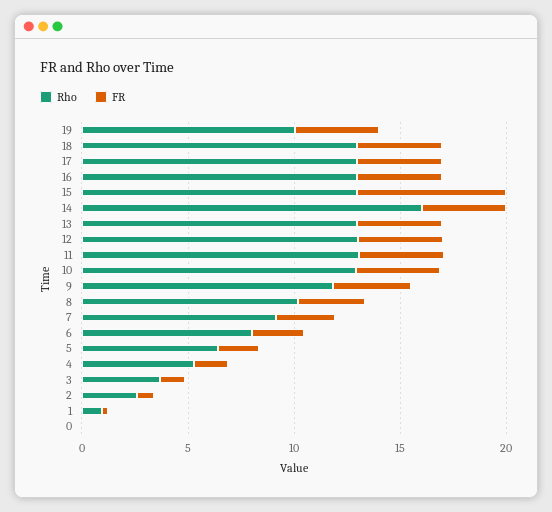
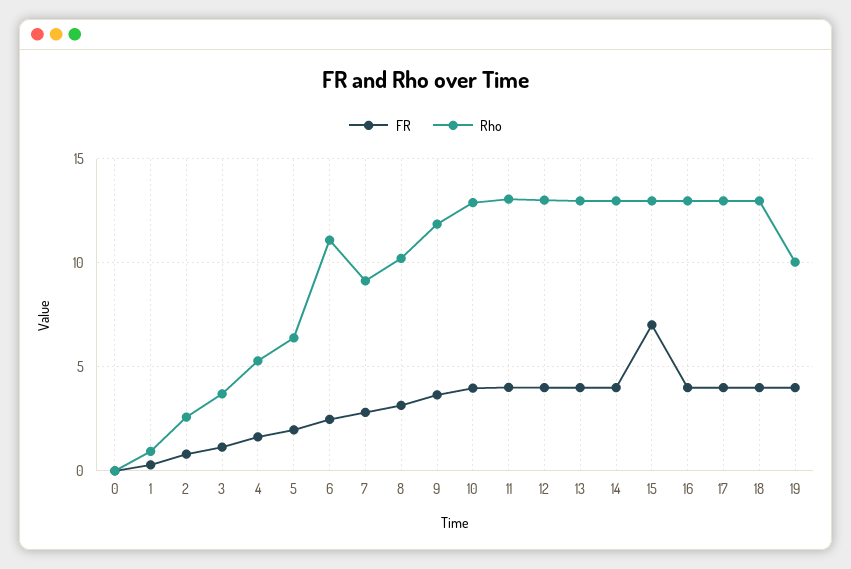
Rho, 14: 16 -> 13
Rho, 6: 8 -> 11

